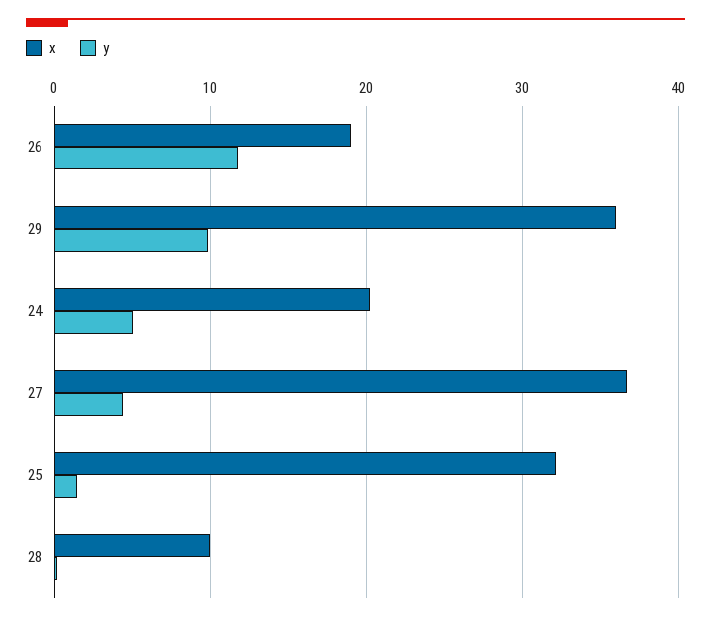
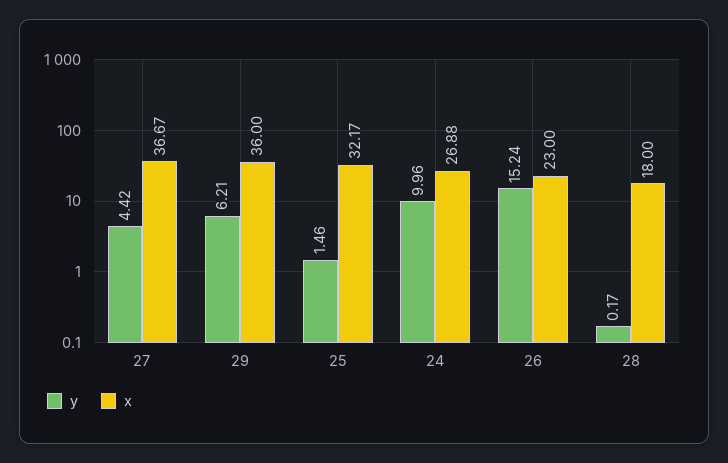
x, 26: 19 -> 23
y, 26: 12 -> 15.24
y, 29: 10 -> 6.21
x, 24: 20 -> 26.88
y, 24: 5 -> 9.96
x, 28: 10 -> 18

